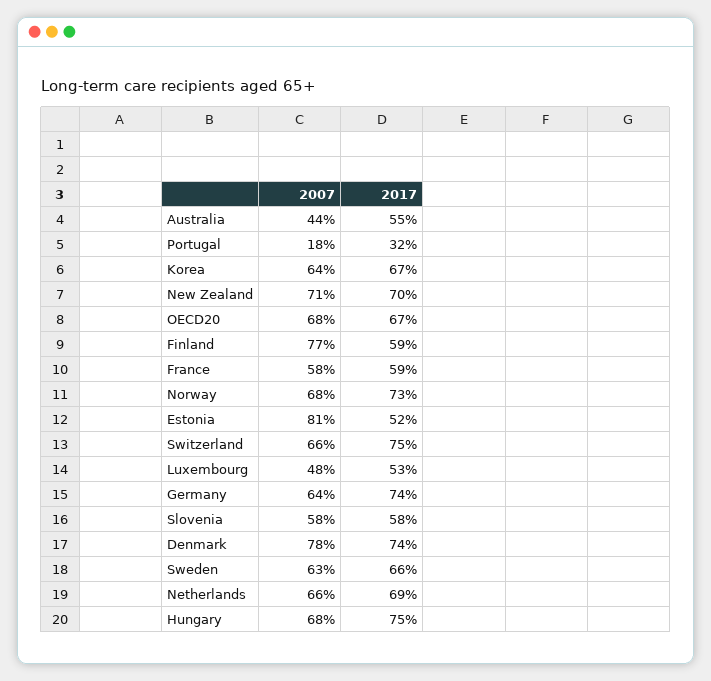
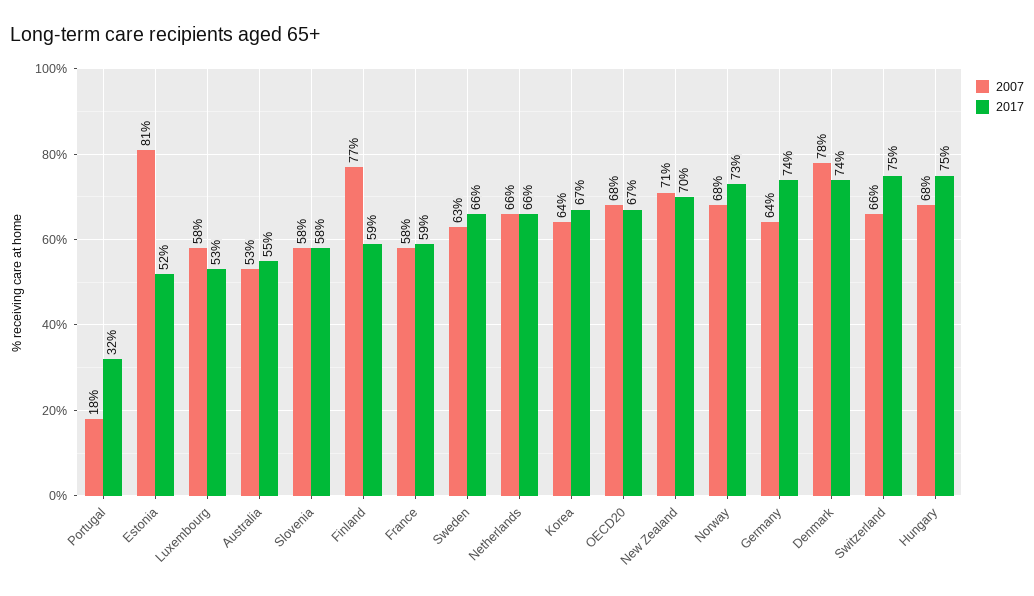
2007, Australia: 44 -> 53
2007, Luxembourg: 48 -> 58
2017, Netherlands: 69 -> 66

